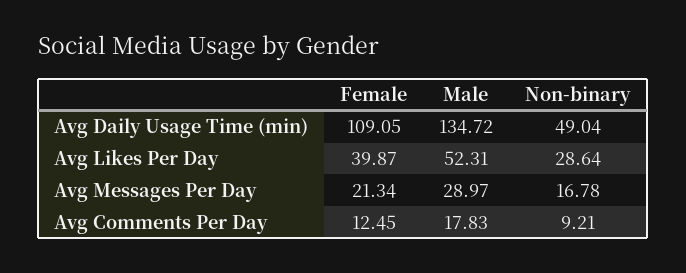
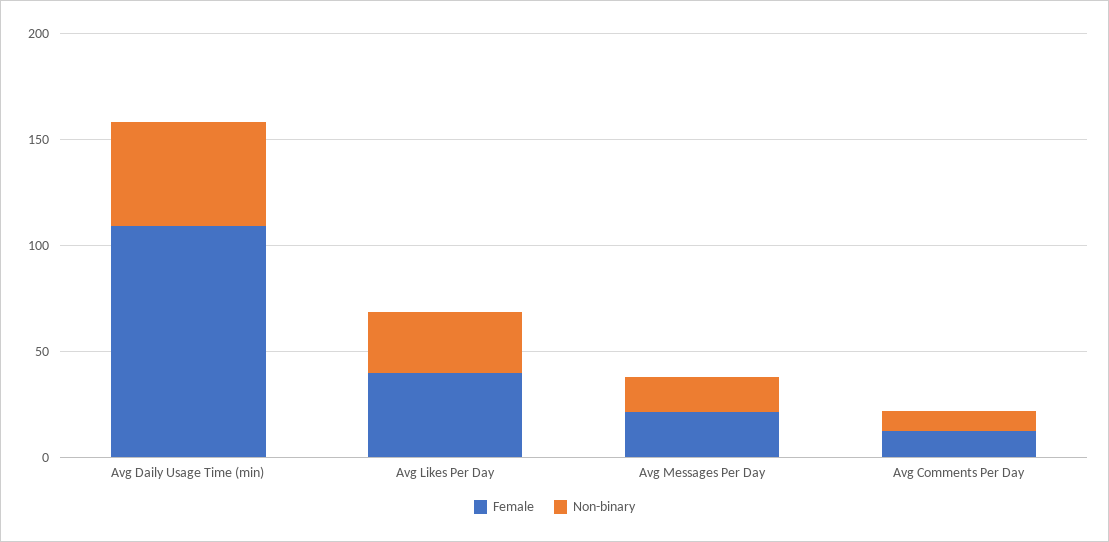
Male, Avg Daily Usage Time (min): 134.72 -> none
Male, Avg Likes Per Day: 52.31 -> none
Male, Avg Messages Per Day: 28.97 -> none
Male, Avg Comments Per Day: 17.83 -> none

